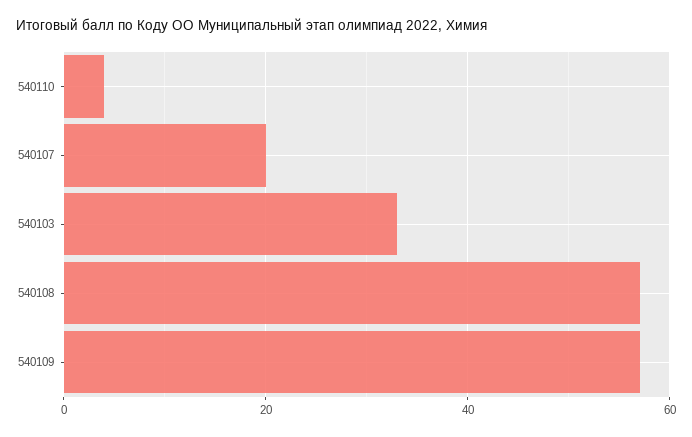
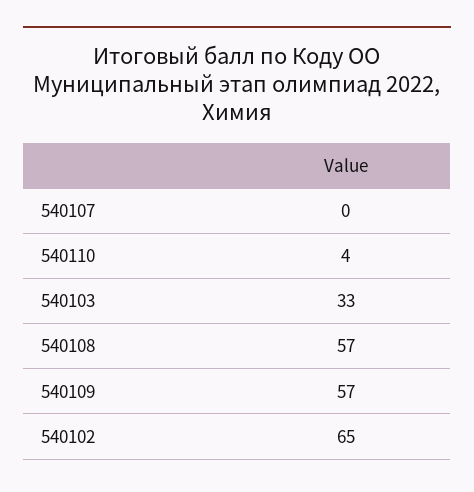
540107: 20 -> 0
540102: none -> 65

